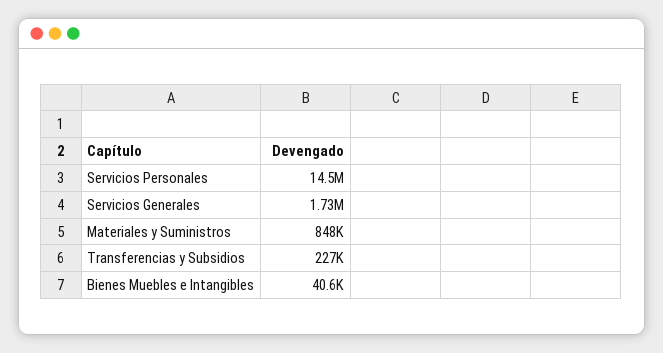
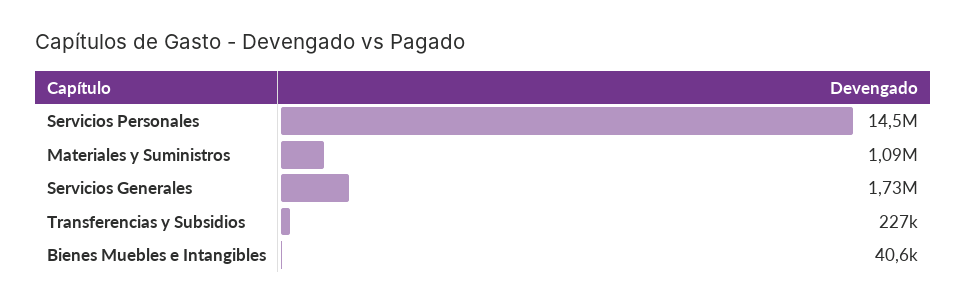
Materiales y Suministros: 848000 -> 1090000

